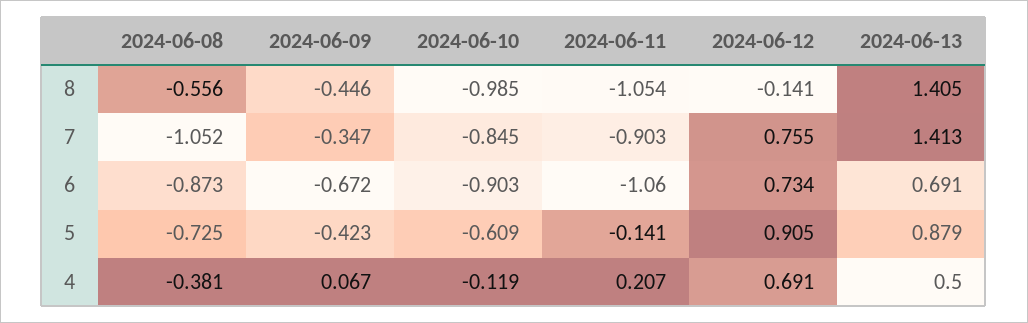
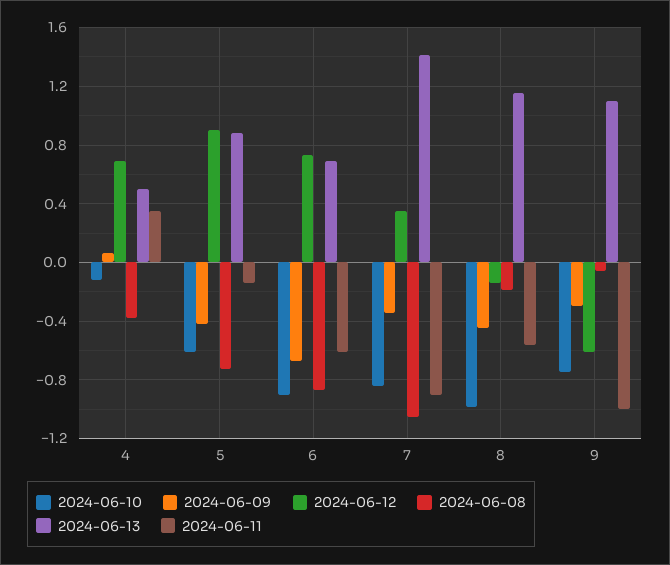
2024-06-08, 8: -0.556 -> -0.2
2024-06-11, 8: -1.054 -> -0.55
2024-06-13, 8: 1.405 -> 1.15
2024-06-12, 7: 0.755 -> 0.35
2024-06-11, 6: -1.06 -> -0.6
2024-06-11, 4: 0.207 -> 0.35
2024-06-10, 9: none -> -0.75
2024-06-09, 9: none -> -0.3
2024-06-12, 9: none -> -0.6
2024-06-08, 9: none -> -0.05
2024-06-13, 9: none -> 1.1
2024-06-11, 9: none -> -1

